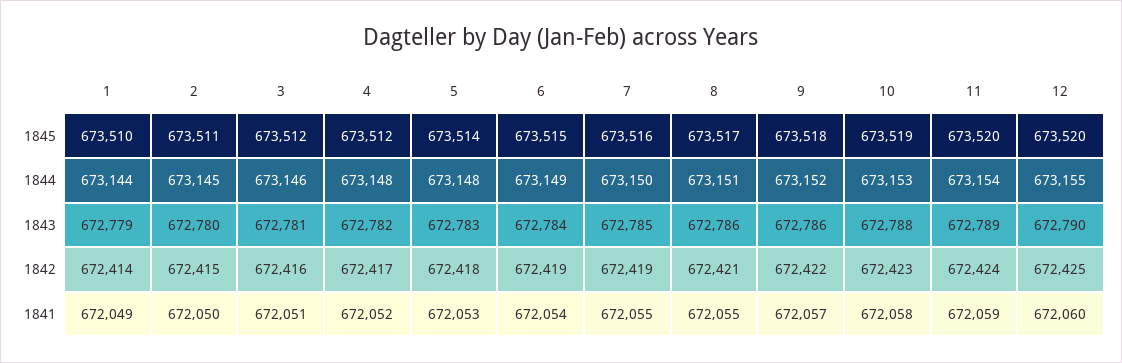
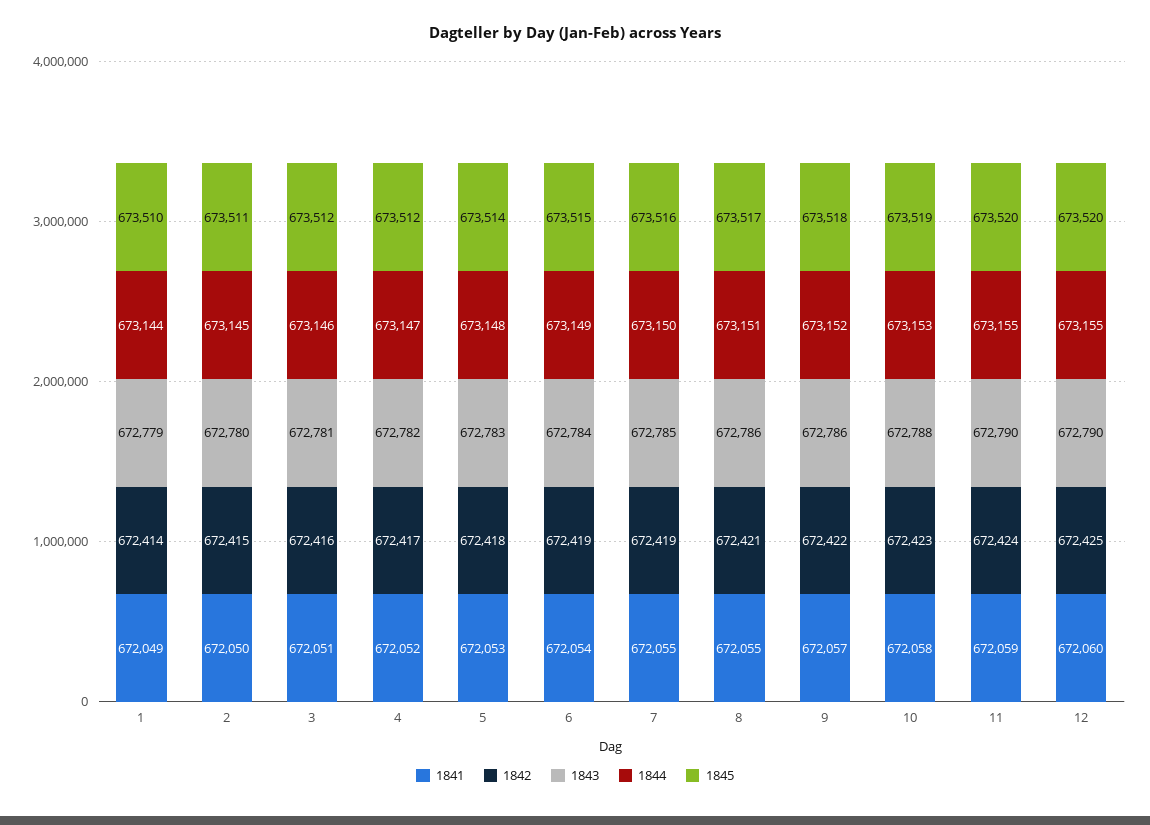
1844, 4: 673148 -> 673147
1844, 11: 673154 -> 673155
1843, 11: 672789 -> 672790

